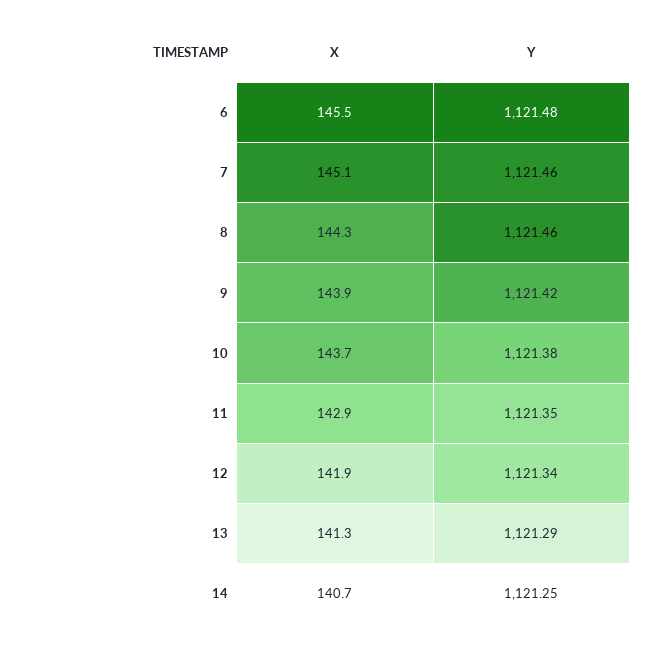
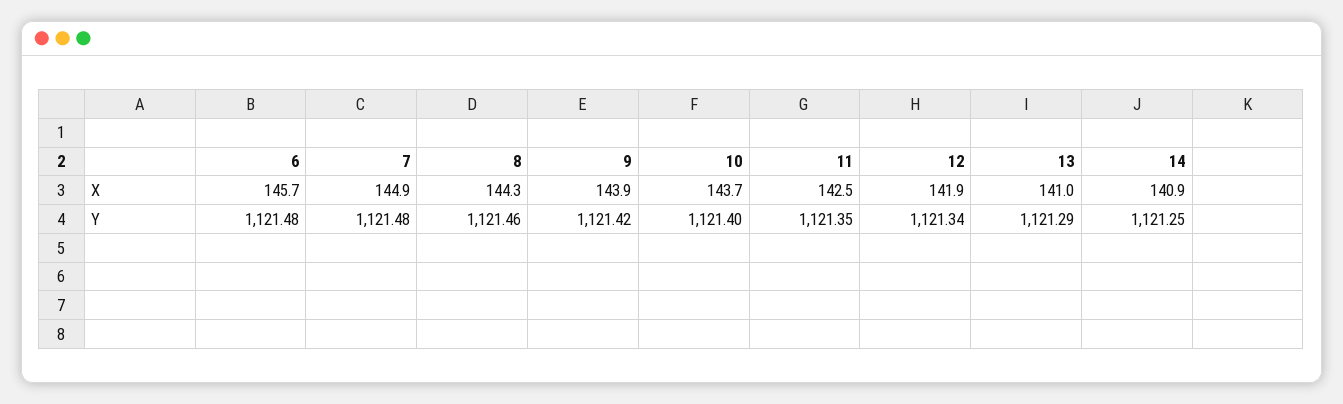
X, 6: 145.5 -> 145.7
X, 7: 145.1 -> 144.9
Y, 7: 1121.46 -> 1121.48
Y, 10: 1121.38 -> 1121.4
X, 11: 142.9 -> 142.5
X, 13: 141.3 -> 141
X, 14: 140.7 -> 140.9

